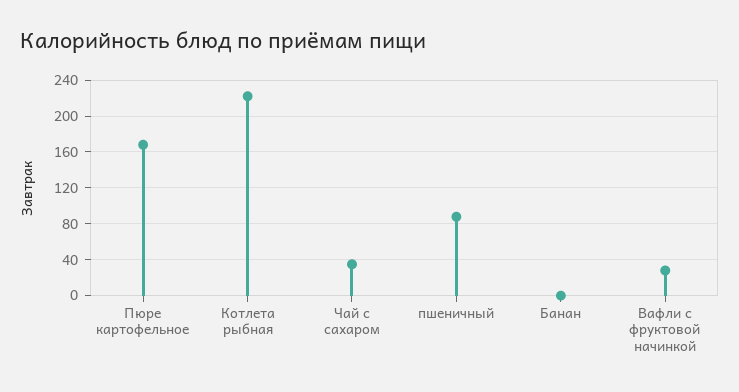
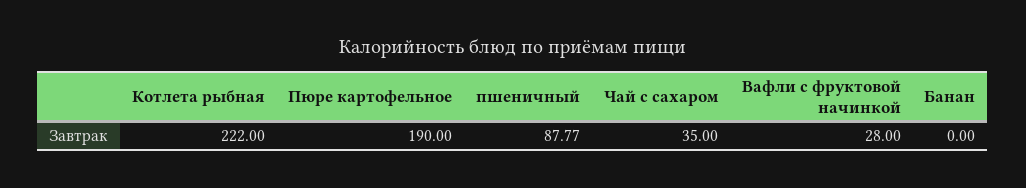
Пюре картофельное: 170 -> 190

